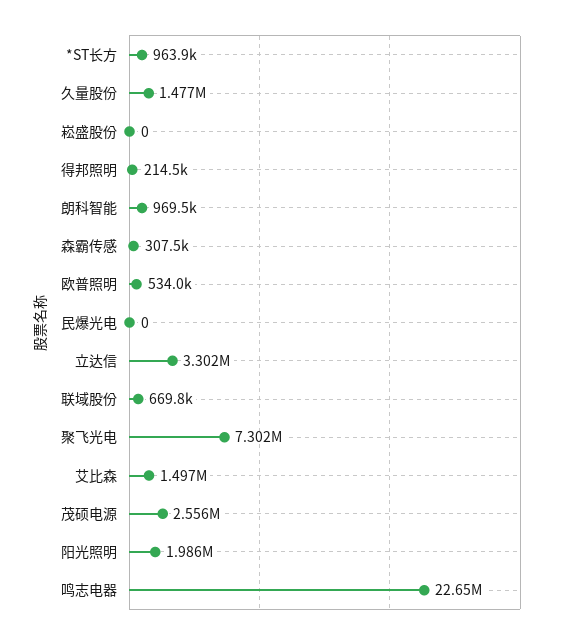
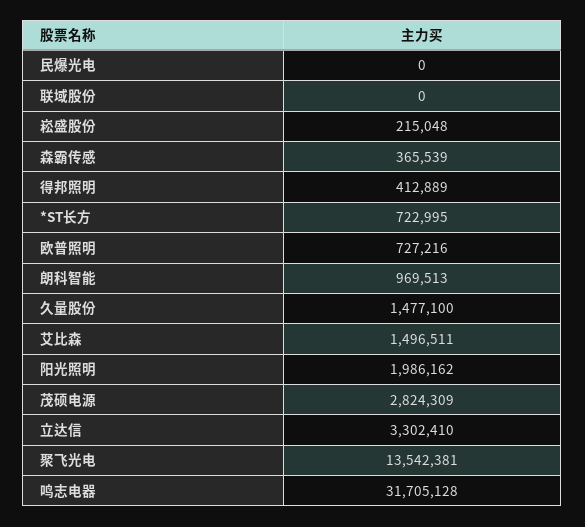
*ST长方: 963900 -> 722995
崧盛股份: 0 -> 215048
得邦照明: 214500 -> 412889
森霸传感: 307500 -> 365539
欧普照明: 534000 -> 727216
联域股份: 669800 -> 0
聚飞光电: 7302000 -> 13542381
茂硕电源: 2556000 -> 2824309
鸣志电器: 22650000 -> 31705128

